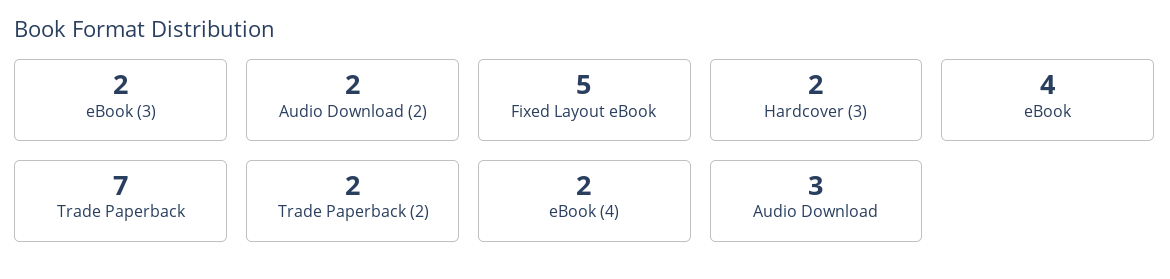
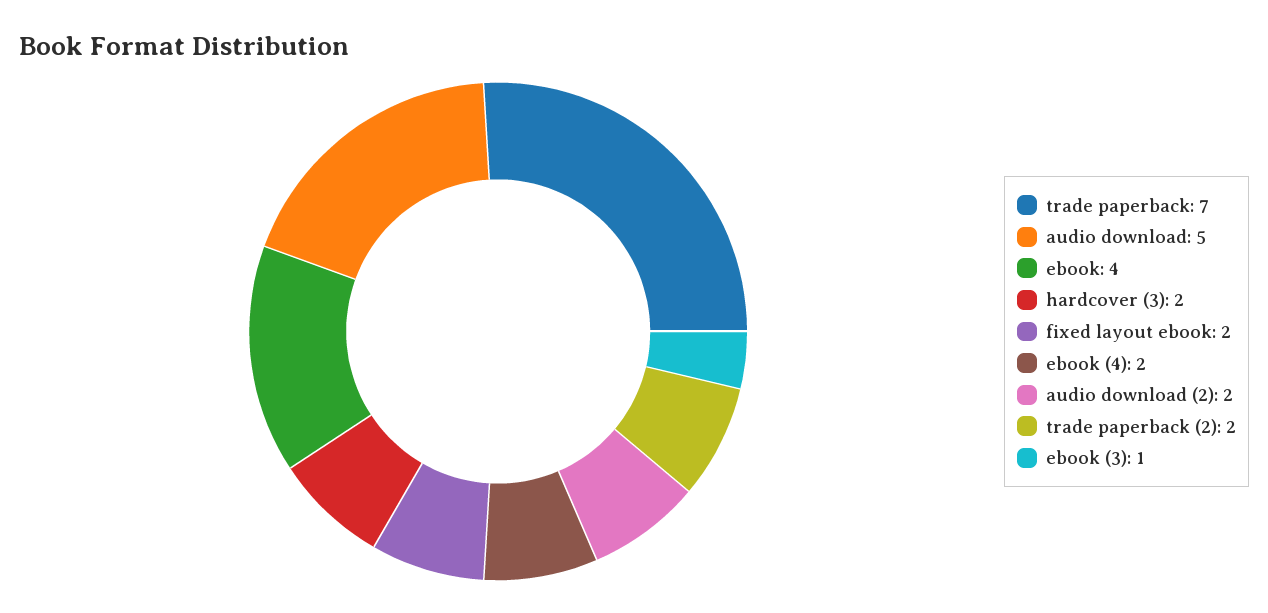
eBook (3): 2 -> 1
Fixed Layout eBook: 5 -> 2
Audio Download: 3 -> 5

